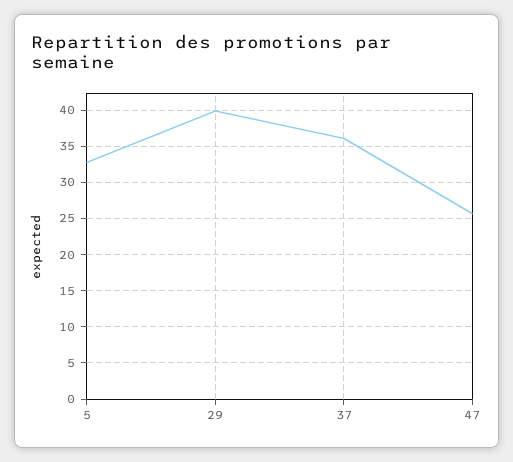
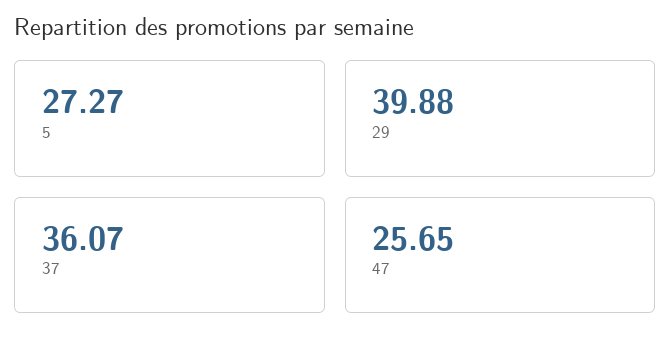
5: 33 -> 27.27

